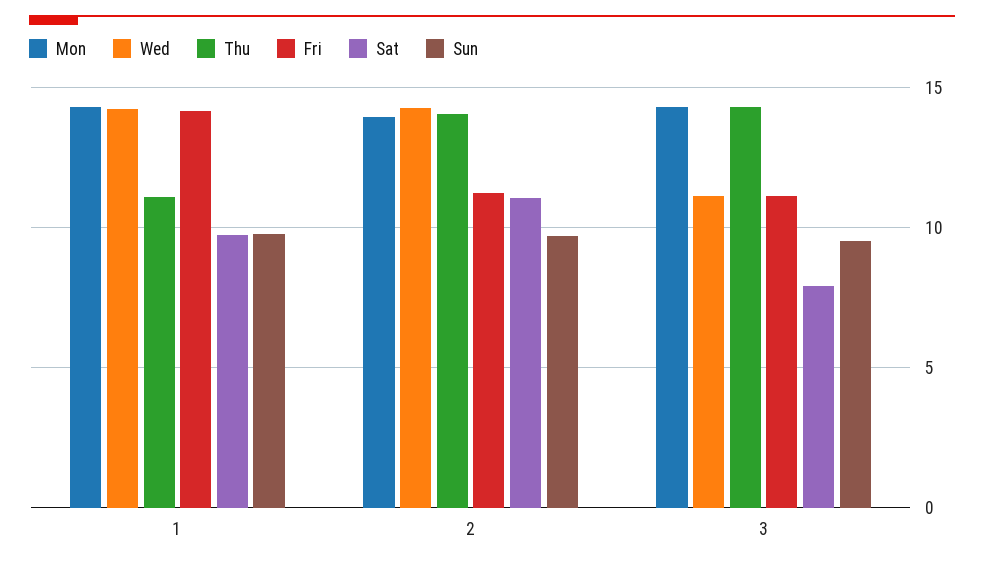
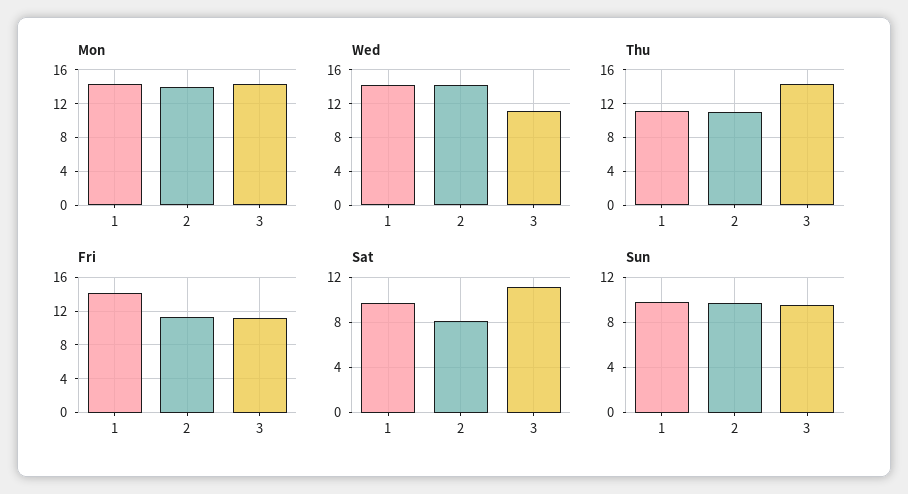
Thu, 2: 14 -> 11
Sat, 2: 11 -> 8
Sat, 3: 8 -> 11

